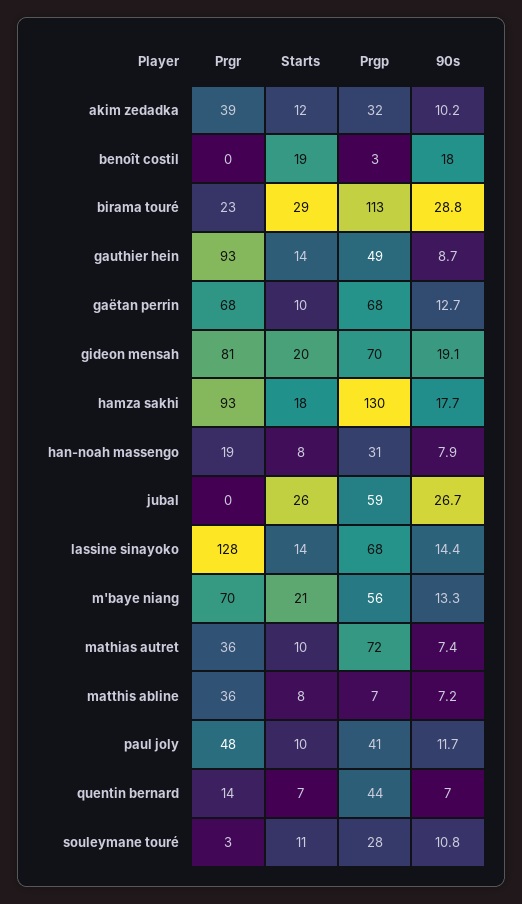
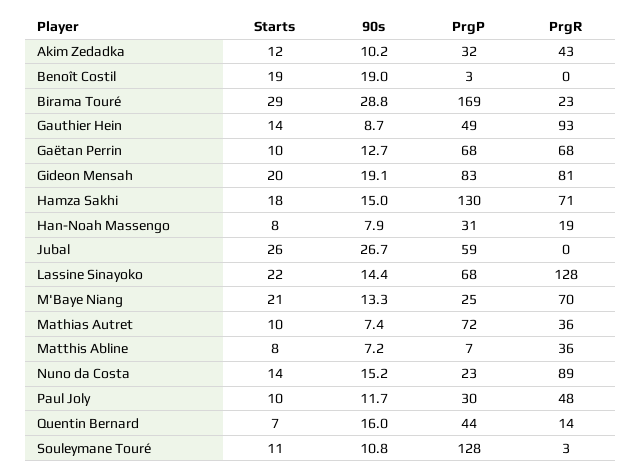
Prgr, akim zedadka: 39 -> 43
90s, benoît costil: 18 -> 19
Prgp, birama touré: 113 -> 169
Prgp, gideon mensah: 70 -> 83
Prgr, hamza sakhi: 93 -> 71
90s, hamza sakhi: 17.7 -> 15
Starts, lassine sinayoko: 14 -> 22
Prgp, m'baye niang: 56 -> 25
Prgp, paul joly: 41 -> 30
90s, quentin bernard: 7 -> 16
Prgp, souleymane touré: 28 -> 128
Starts, Nuno da Costa: none -> 14
90s, Nuno da Costa: none -> 15.2
Prgp, Nuno da Costa: none -> 23
Prgr, Nuno da Costa: none -> 89

